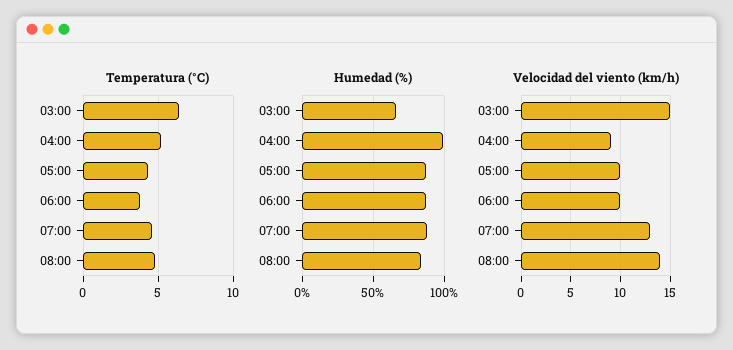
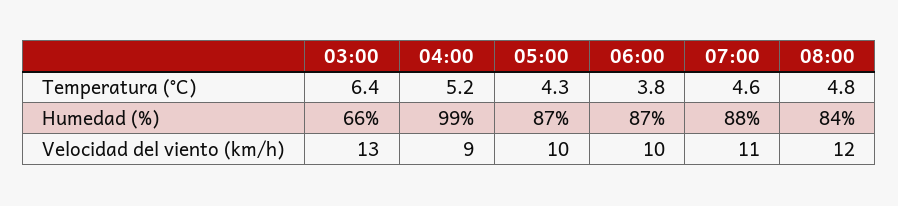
Velocidad del viento (km/h), 03:00: 15 -> 13
Velocidad del viento (km/h), 07:00: 13 -> 11
Velocidad del viento (km/h), 08:00: 14 -> 12

